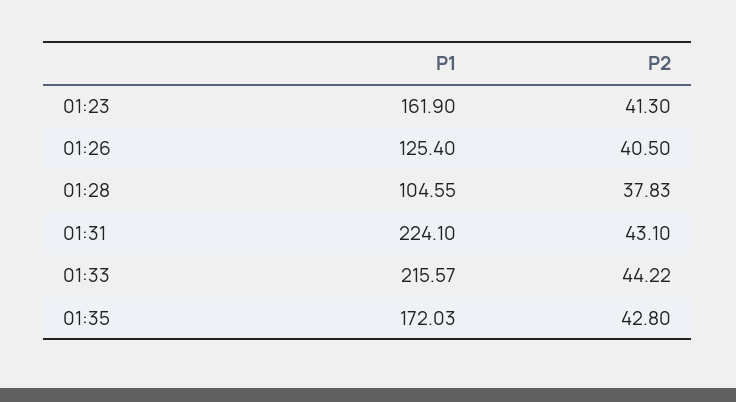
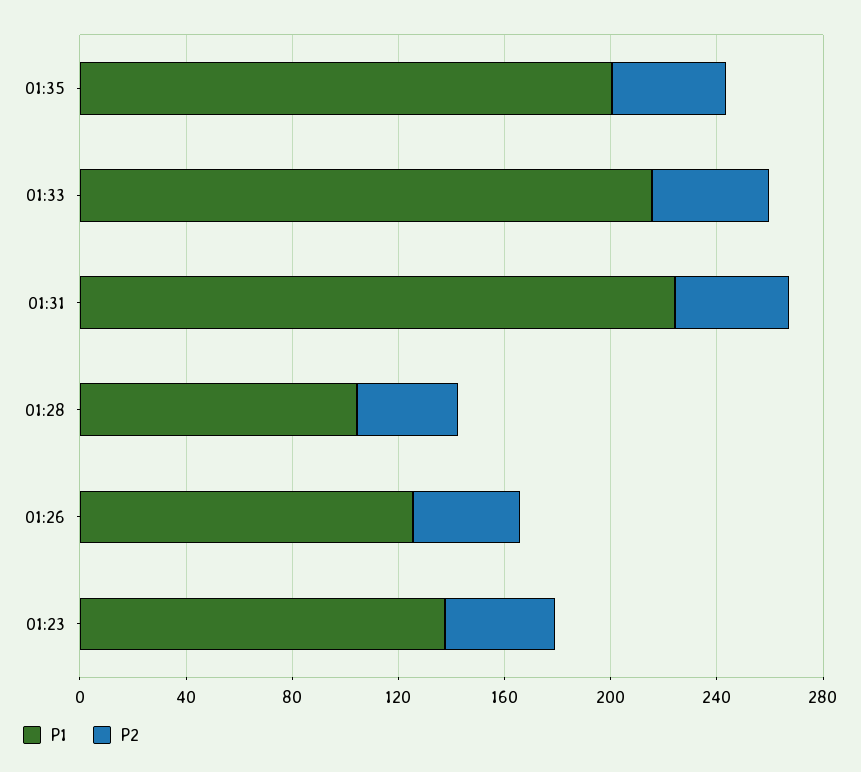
P1, 01:23: 161.9 -> 140
P1, 01:35: 172.03 -> 200

